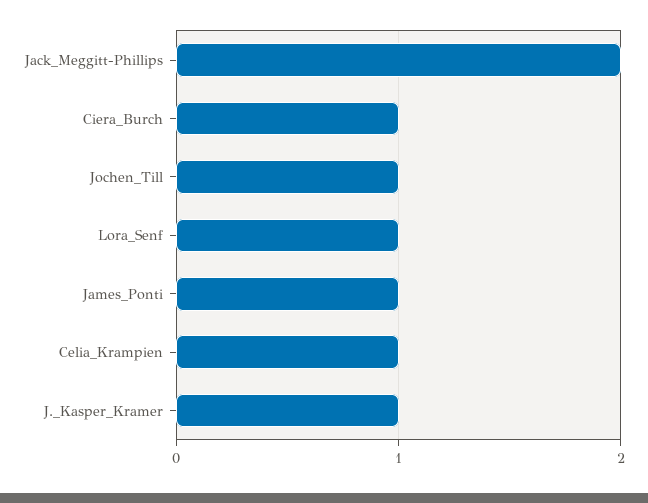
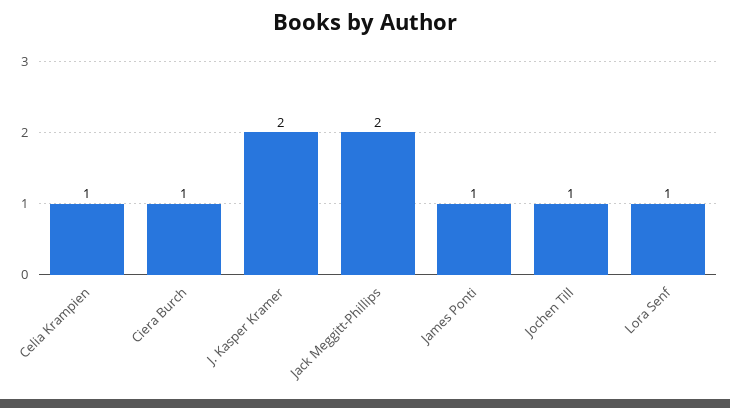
J._Kasper_Kramer: 1 -> 2

